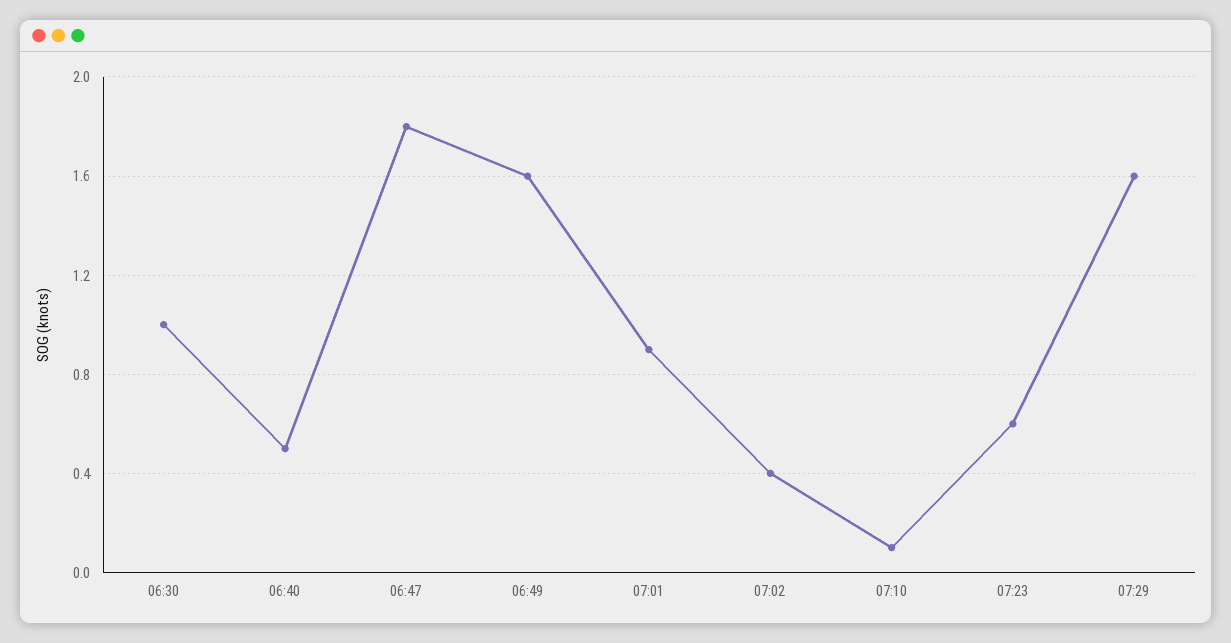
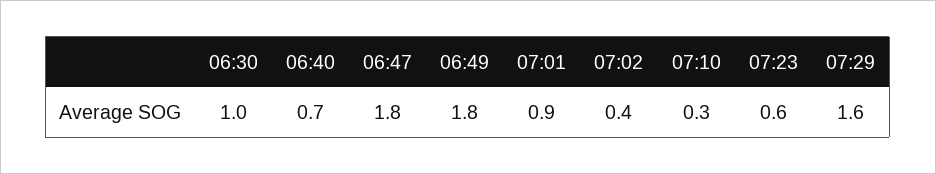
06:40: 0.5 -> 0.7
06:49: 1.6 -> 1.8
07:10: 0.1 -> 0.3

